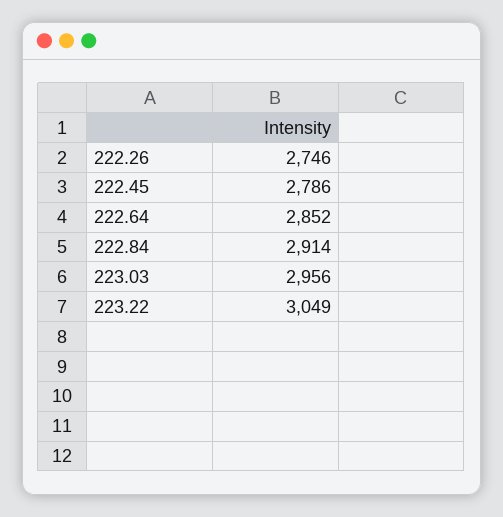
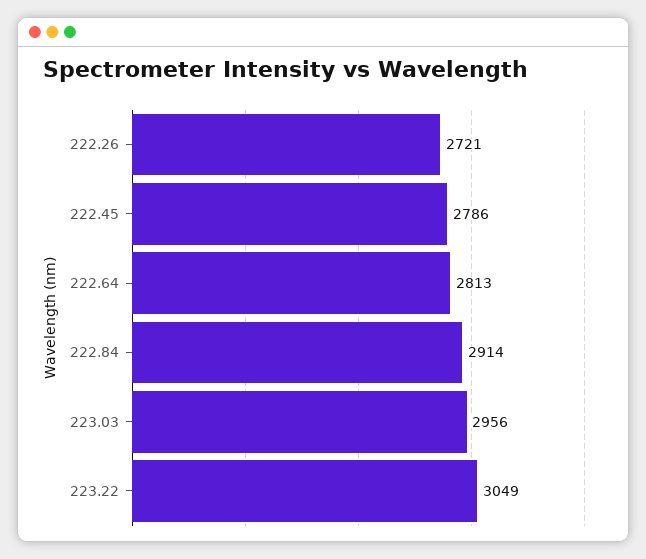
222.26: 2746 -> 2721
222.64: 2852 -> 2813

